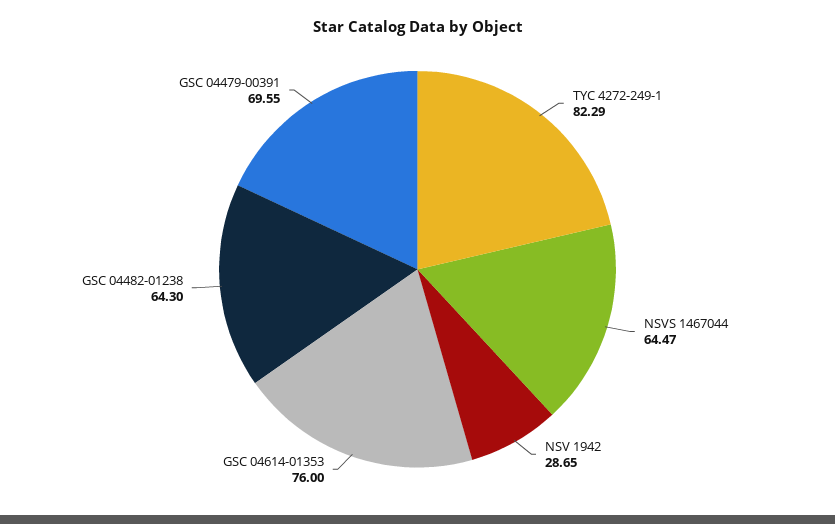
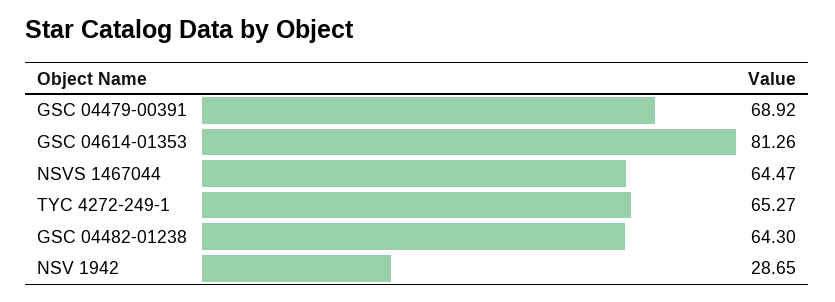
TYC 4272-249-1: 82.29 -> 65.27
GSC 04614-01353: 76 -> 81.26
GSC 04479-00391: 69.55 -> 68.92

